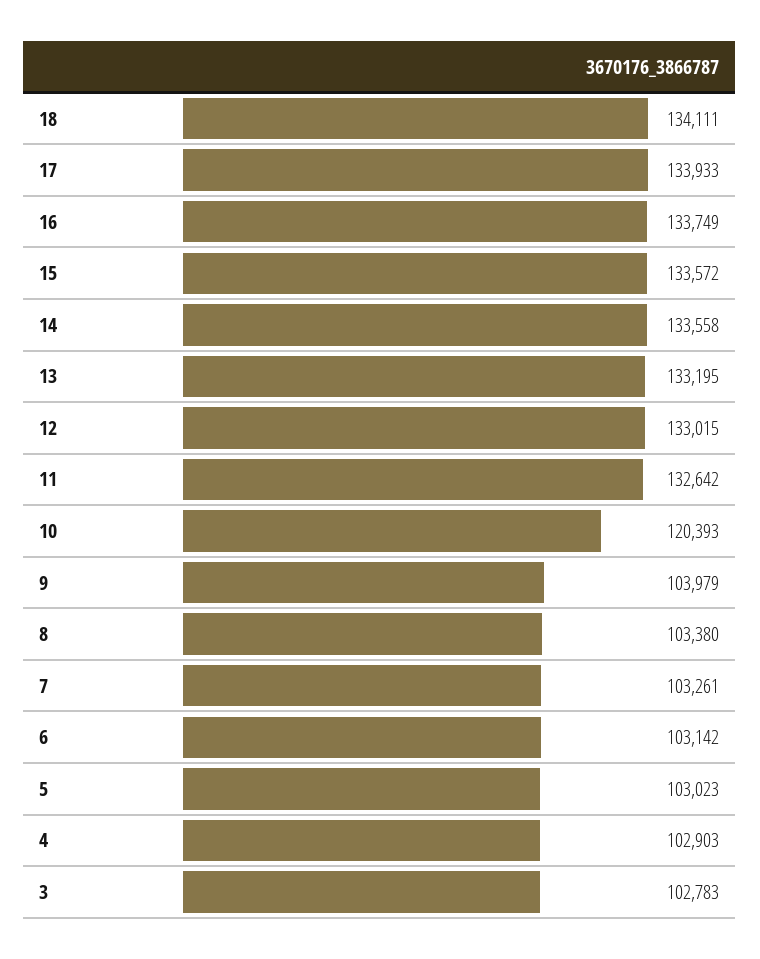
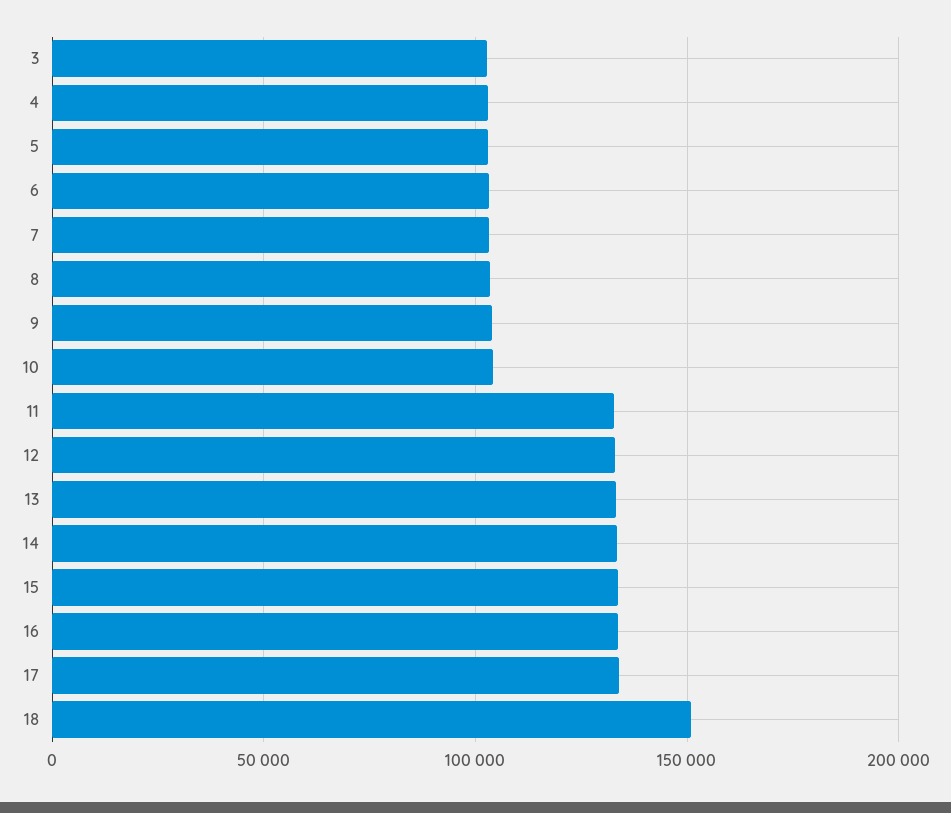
18: 134111 -> 150000
10: 120393 -> 105000

